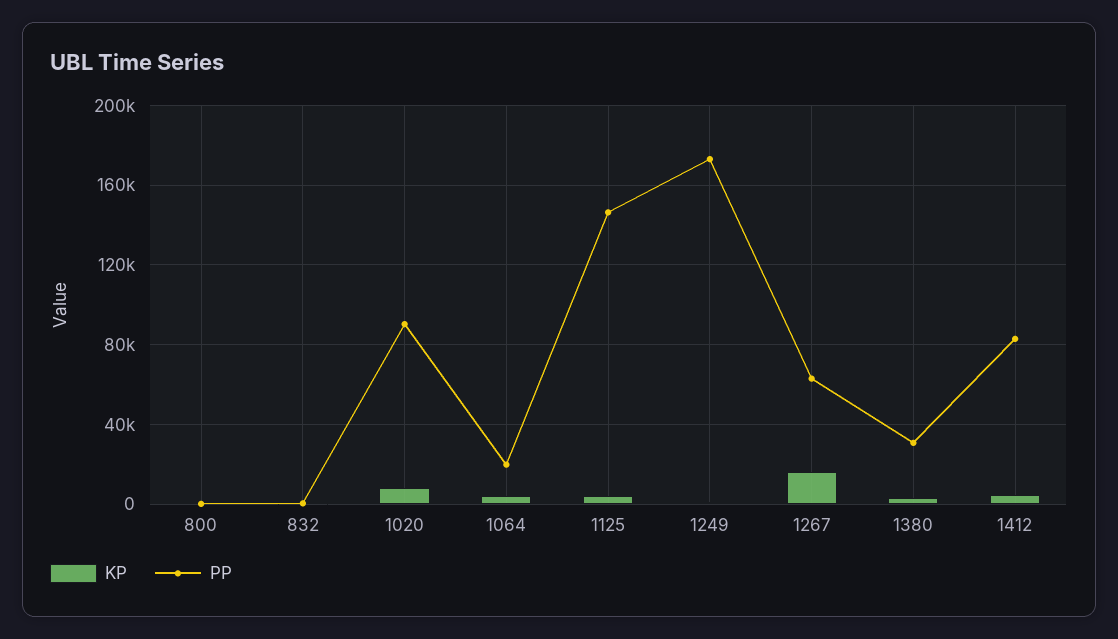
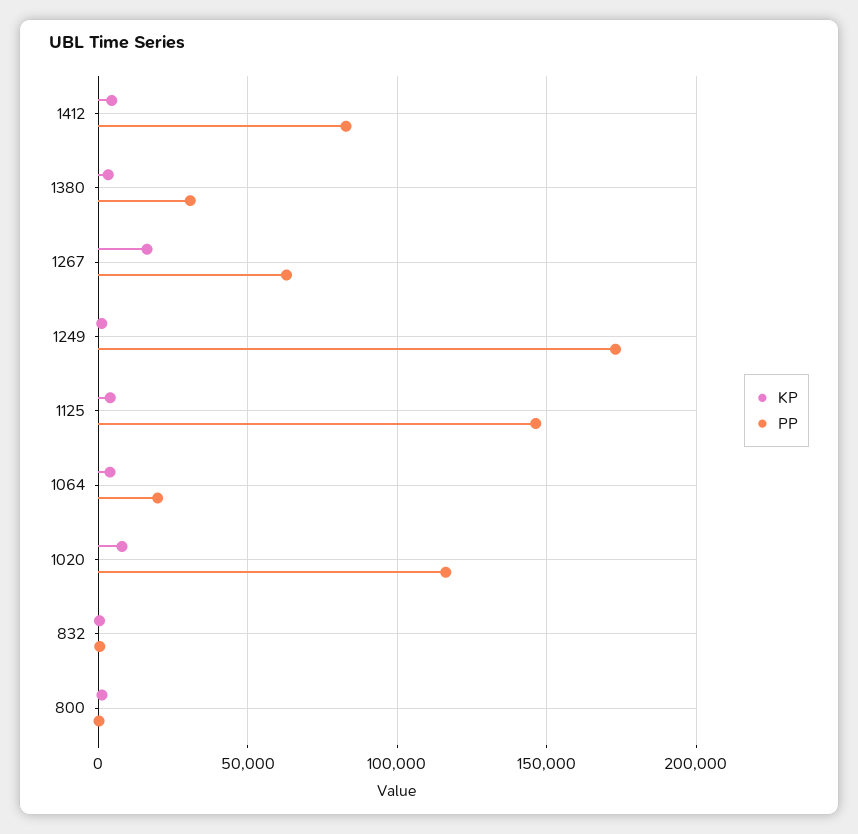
PP, 1020: 90000 -> 115000

